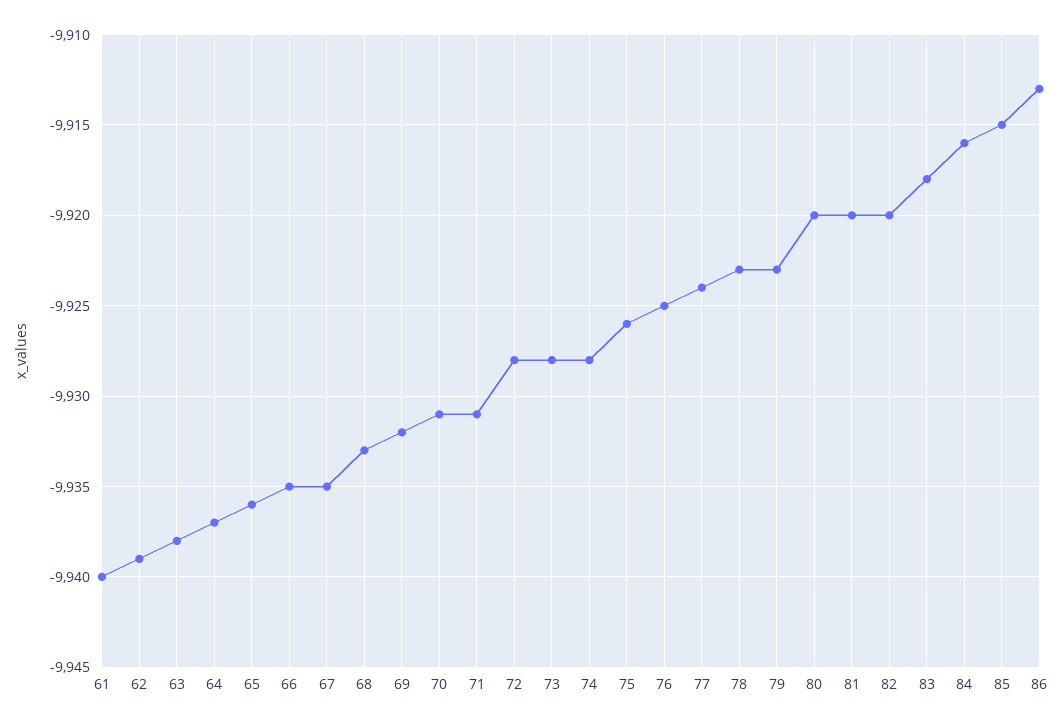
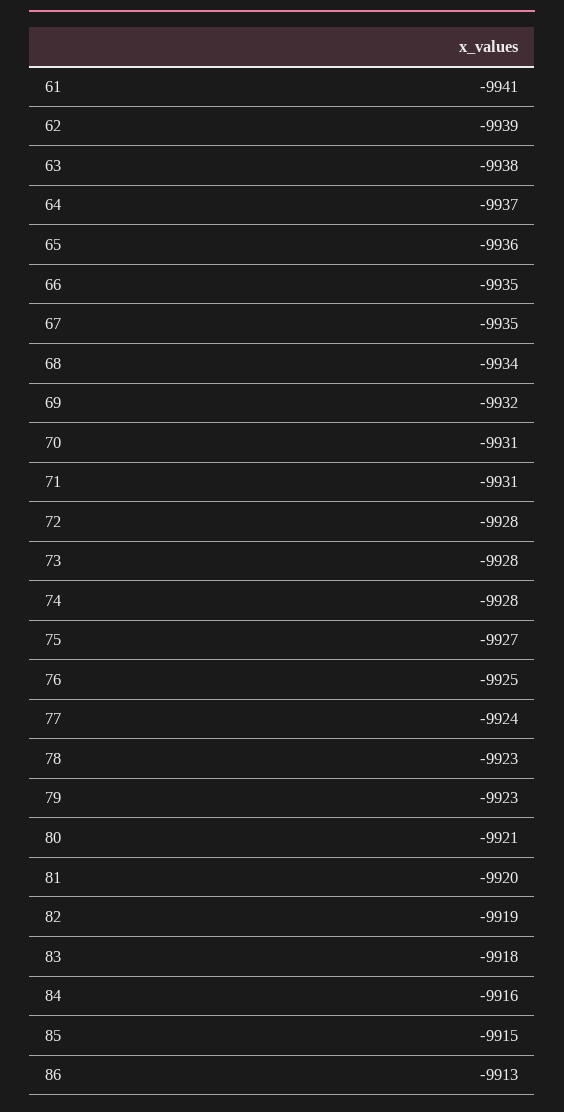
61: -9940 -> -9941
68: -9933 -> -9934
75: -9926 -> -9927
80: -9920 -> -9921
82: -9920 -> -9919

